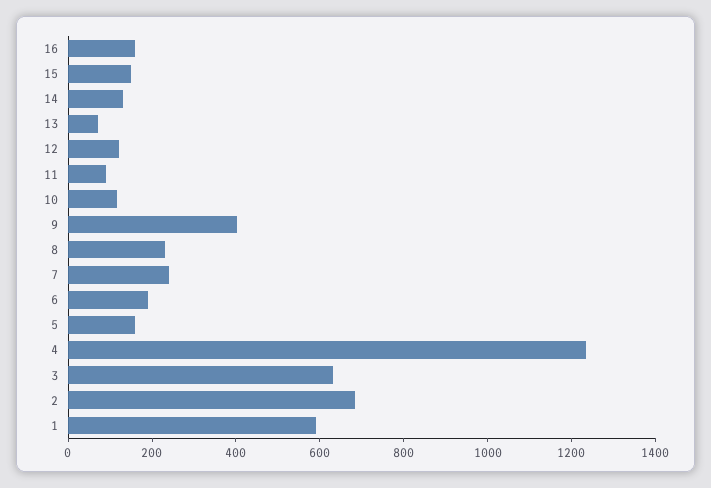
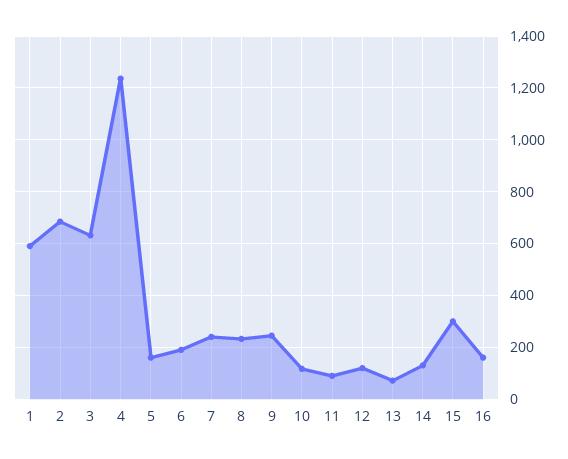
15: 150 -> 300
9: 400 -> 250

